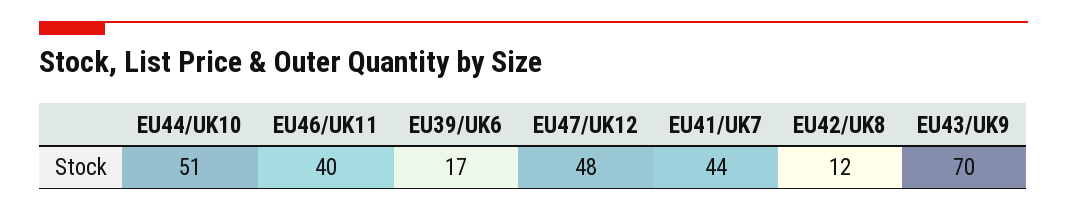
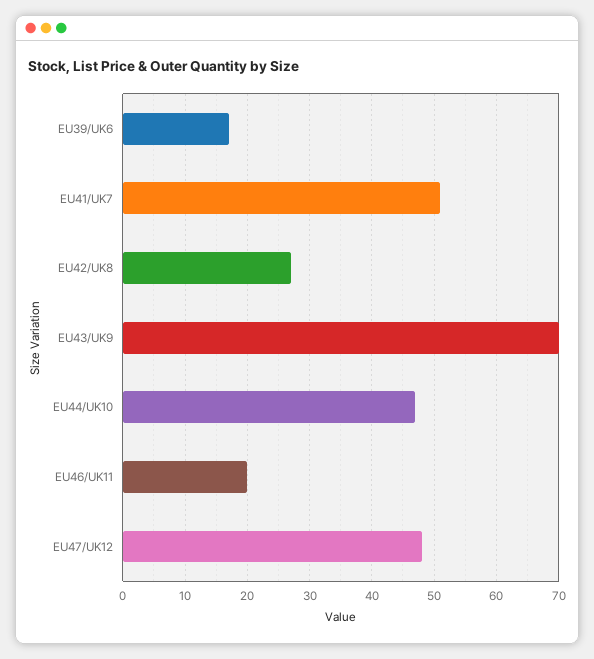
EU44/UK10: 51 -> 47
EU46/UK11: 40 -> 20
EU41/UK7: 44 -> 51
EU42/UK8: 12 -> 27

